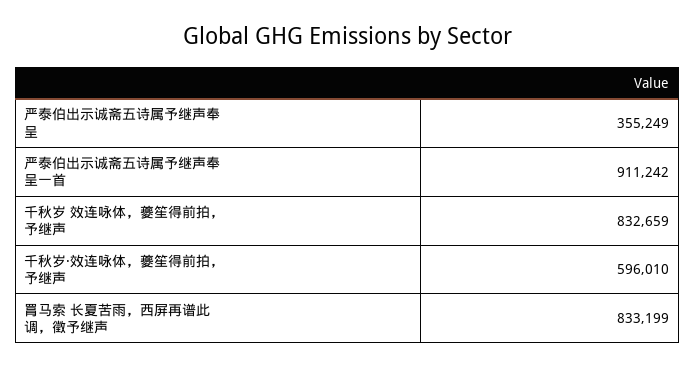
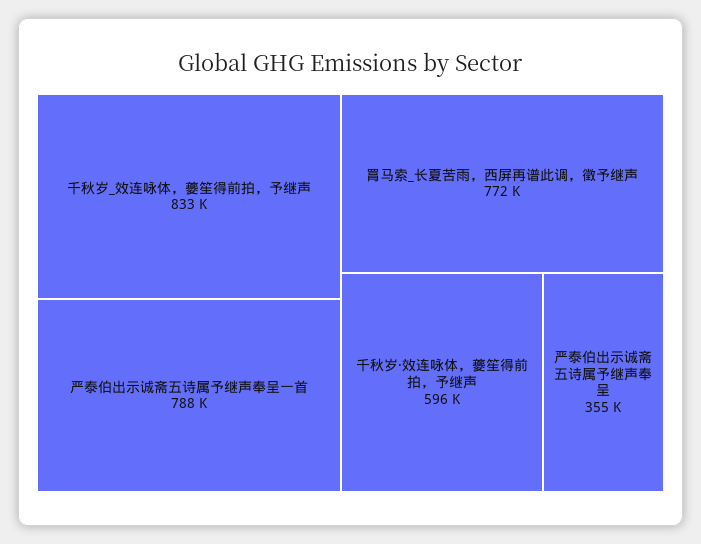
严泰伯出示诚斋五诗属予继声奉呈一首: 911242 -> 788000
罥马索 长夏苦雨，西屏再谱此调，徵予继声: 833199 -> 772000

